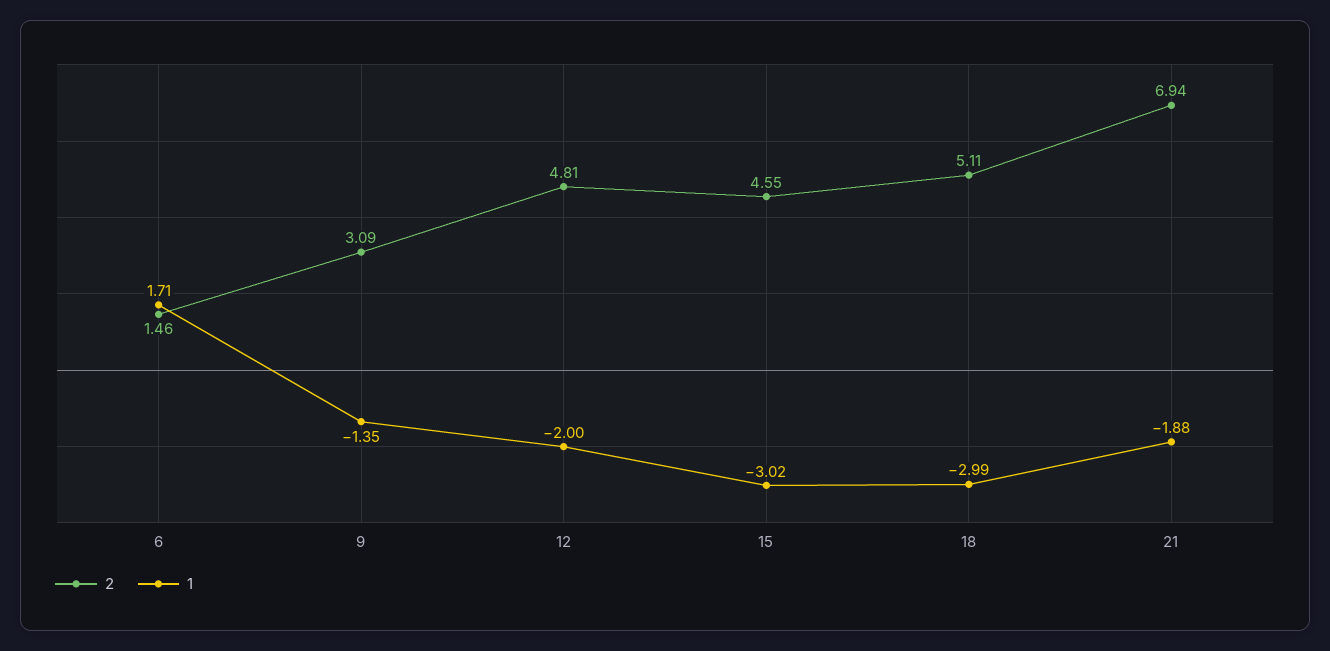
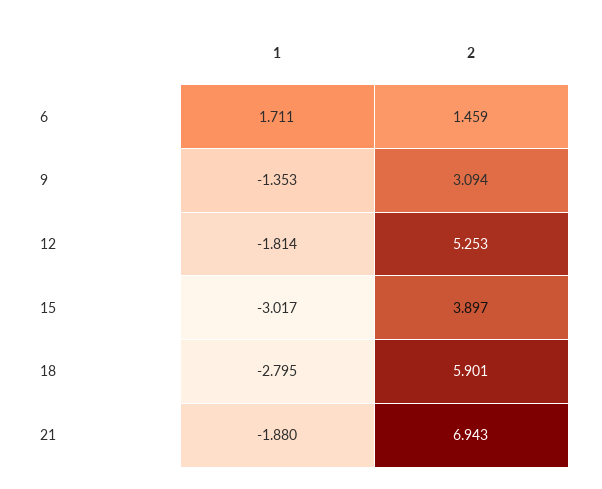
2, 12: 4.81 -> 5.253
1, 12: -2 -> -1.814
2, 15: 4.55 -> 3.897
2, 18: 5.11 -> 5.901
1, 18: -2.99 -> -2.795

